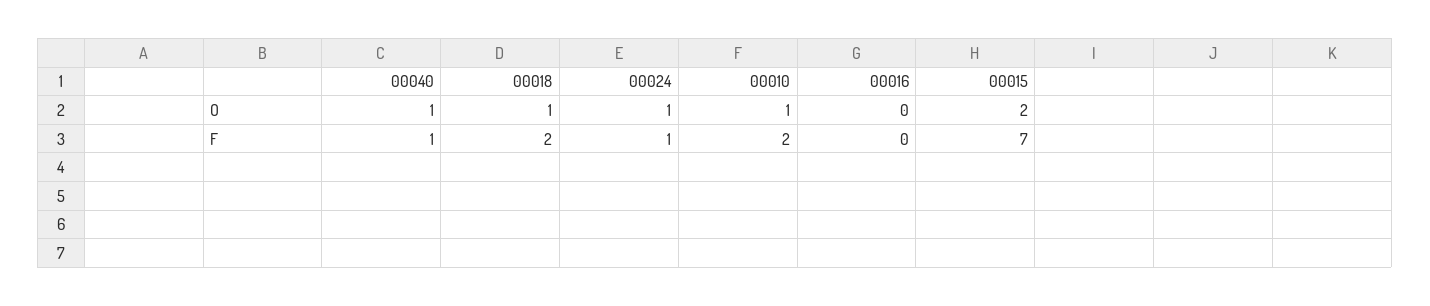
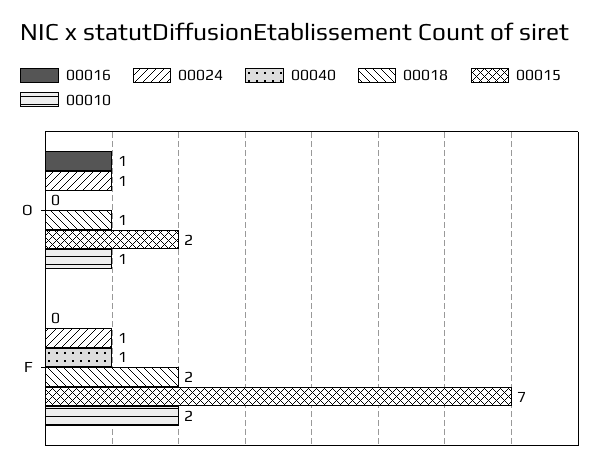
00040, O: 1 -> 0
00016, O: 0 -> 1

